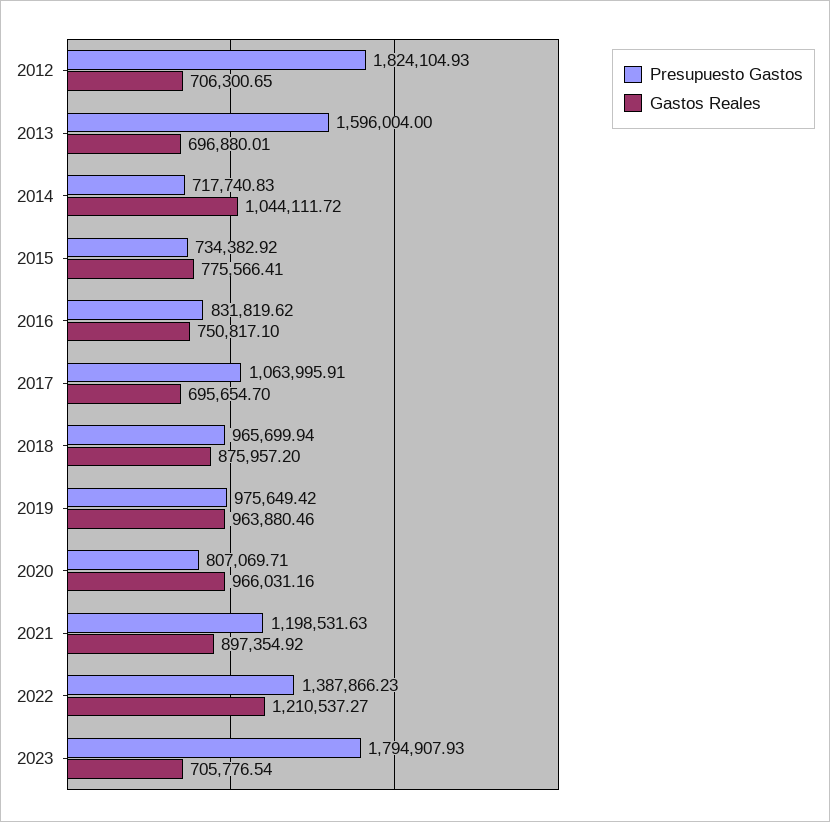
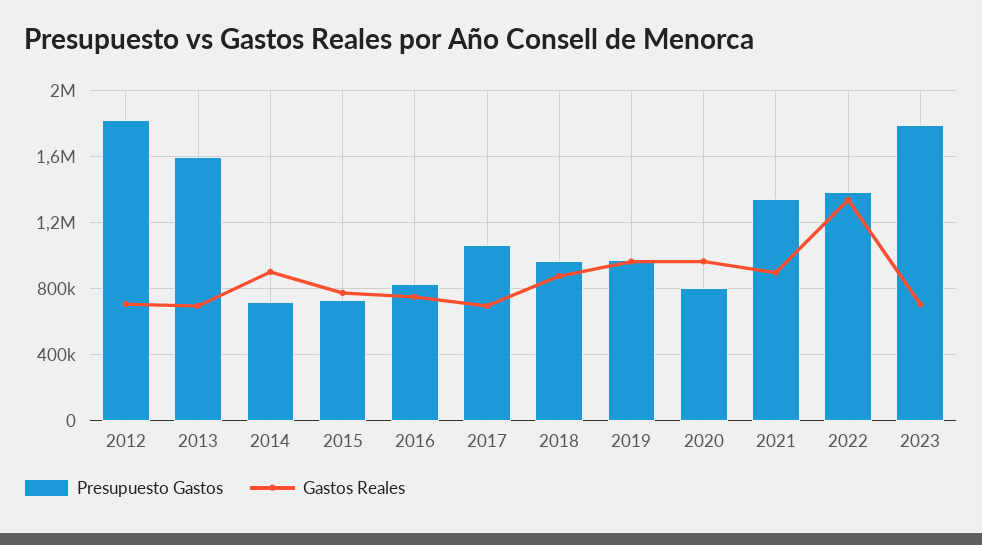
Gastos Reales, 2014: 1044111.72 -> 900000
Presupuesto Gastos, 2021: 1198531.63 -> 1350000
Gastos Reales, 2022: 1210537.27 -> 1350000

